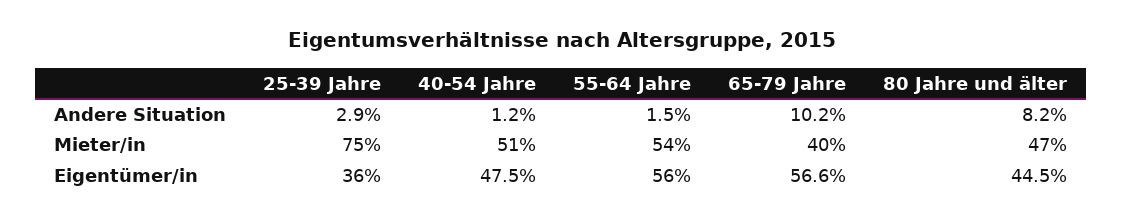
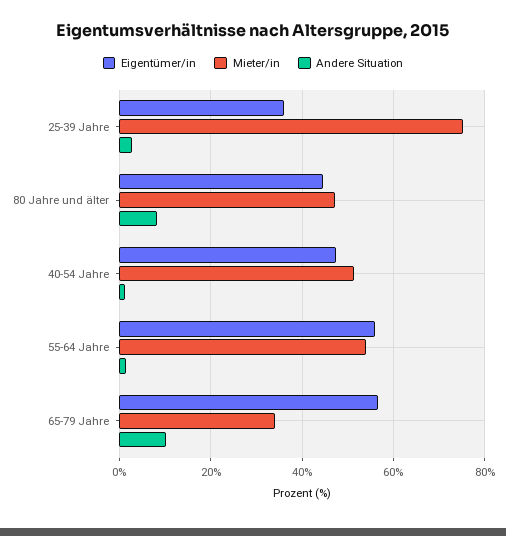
Mieter/in, 65-79 Jahre: 40 -> 34

